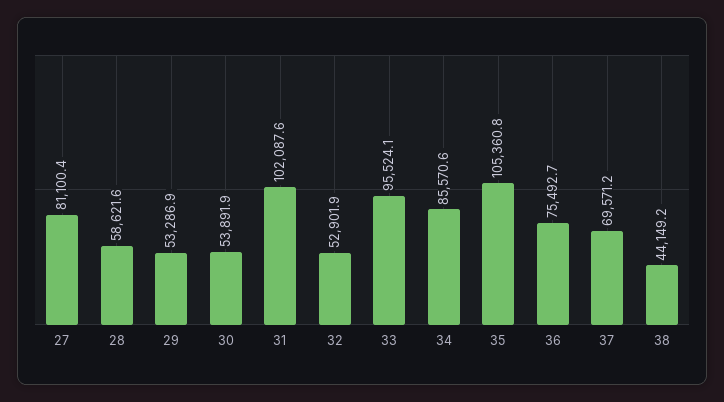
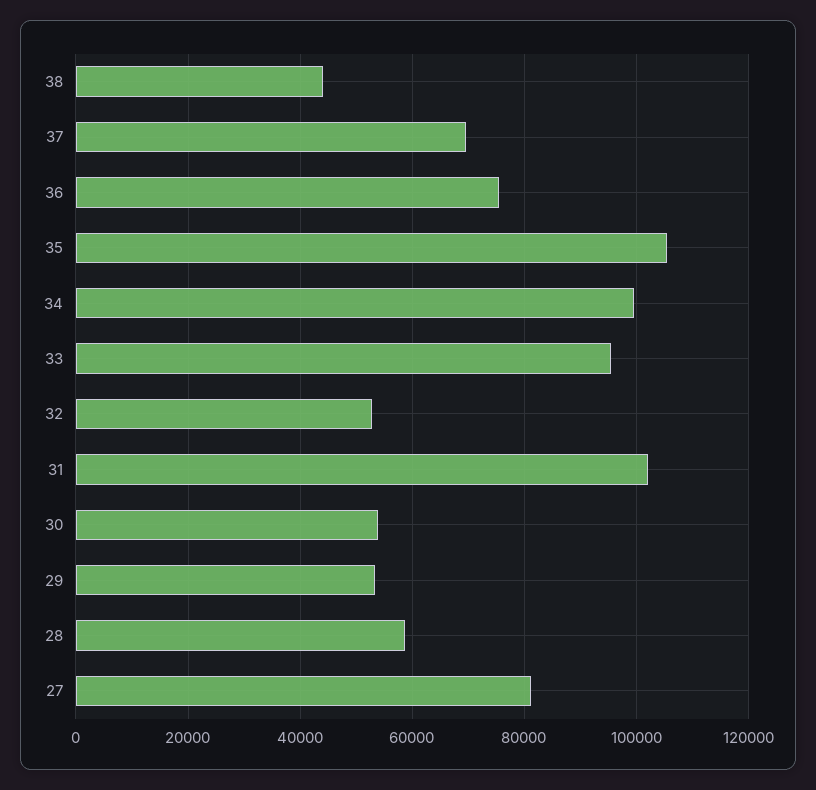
34: 85570.6 -> 100000

